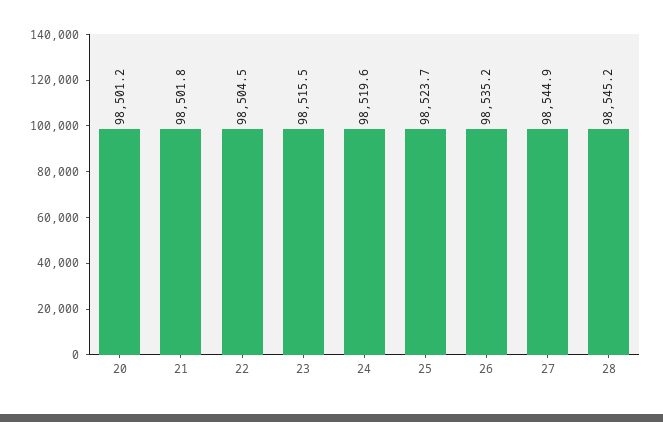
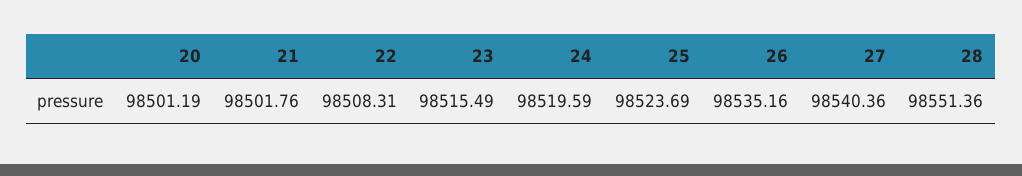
22: 98504.5 -> 98508.31
27: 98544.9 -> 98540.36
28: 98545.2 -> 98551.36

